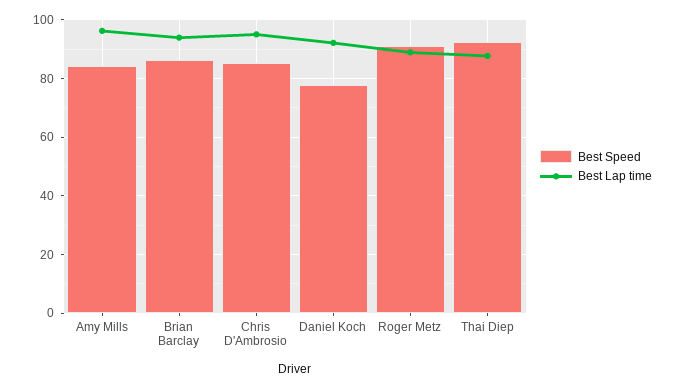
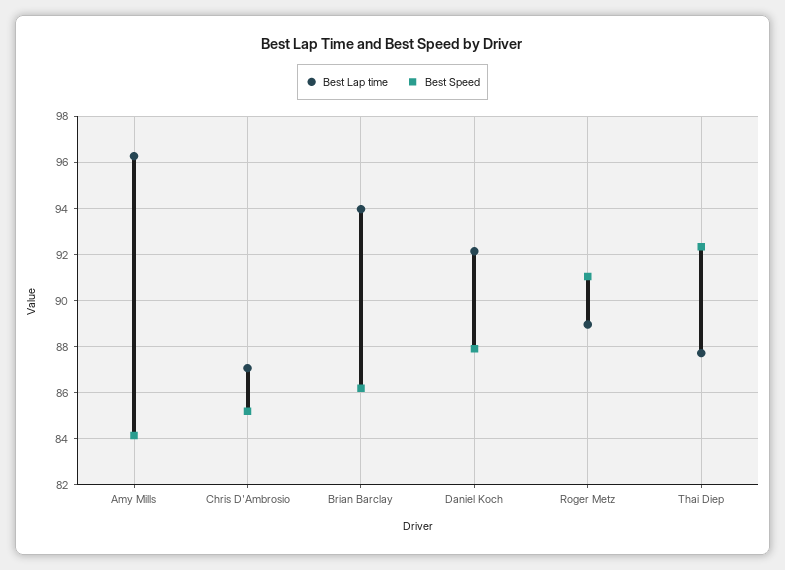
Best Lap time, Chris D'Ambrosio: 95 -> 87
Best Speed, Daniel Koch: 77.5 -> 88

